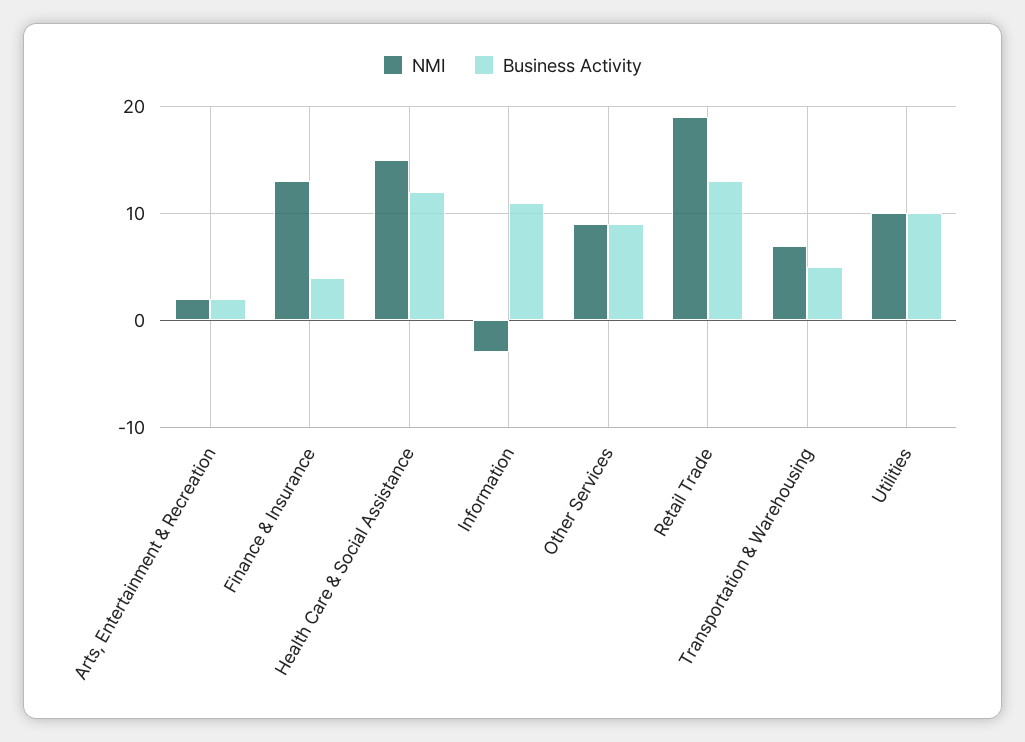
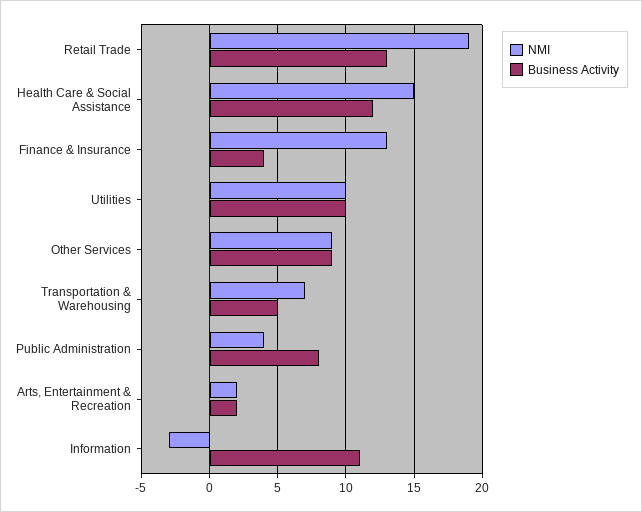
NMI, Public Administration: none -> 4
Business Activity, Public Administration: none -> 8

